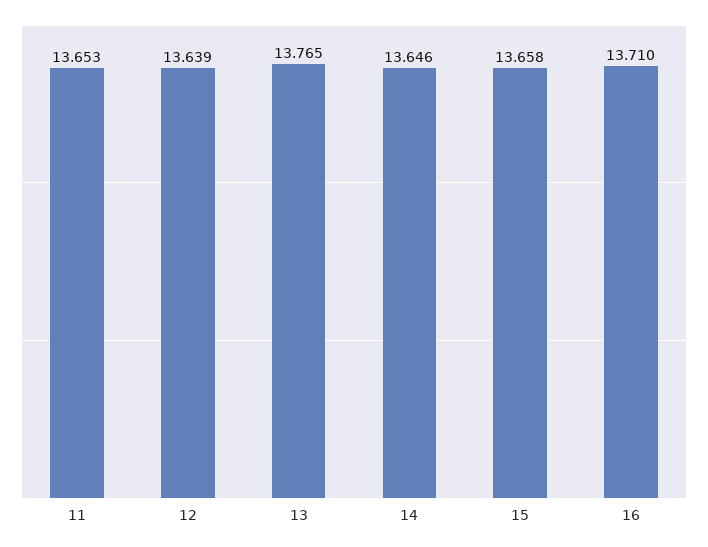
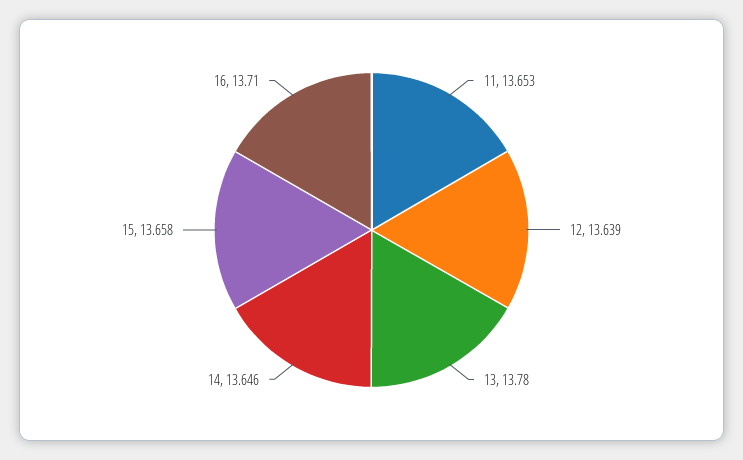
13: 13.765 -> 13.78

